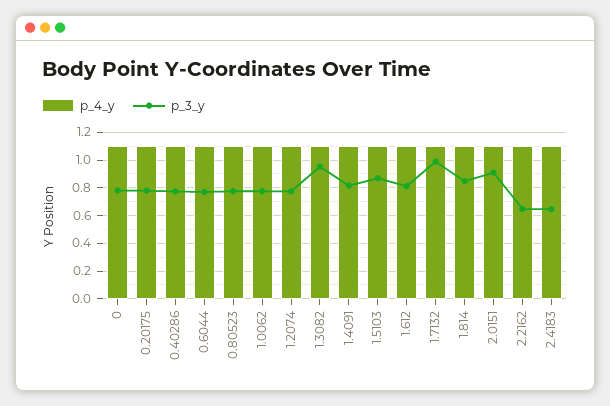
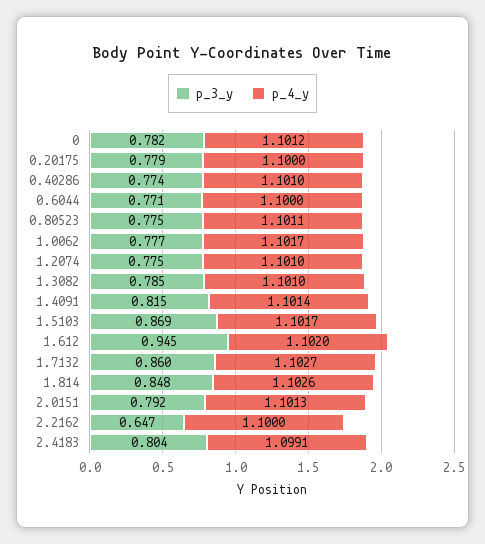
p_3_y, 1.3082: 0.95 -> 0.785
p_3_y, 1.612: 0.8 -> 0.945
p_3_y, 1.7132: 1 -> 0.86
p_3_y, 2.0151: 0.9 -> 0.792
p_3_y, 2.4183: 0.65 -> 0.804

